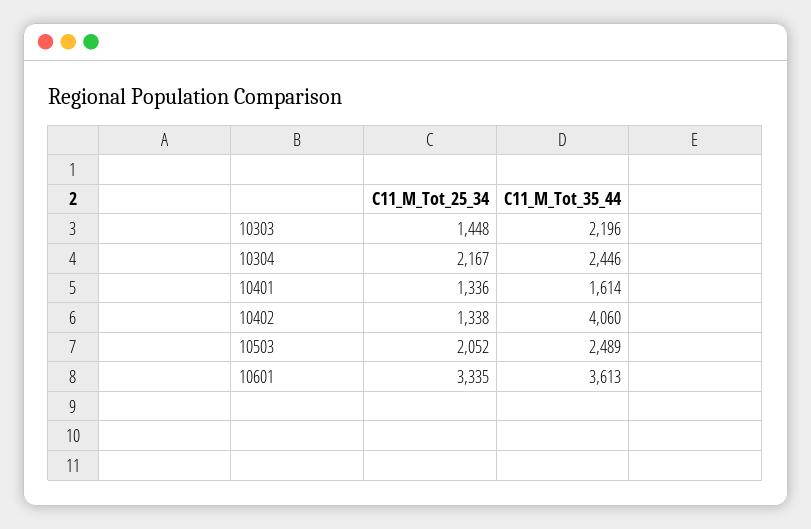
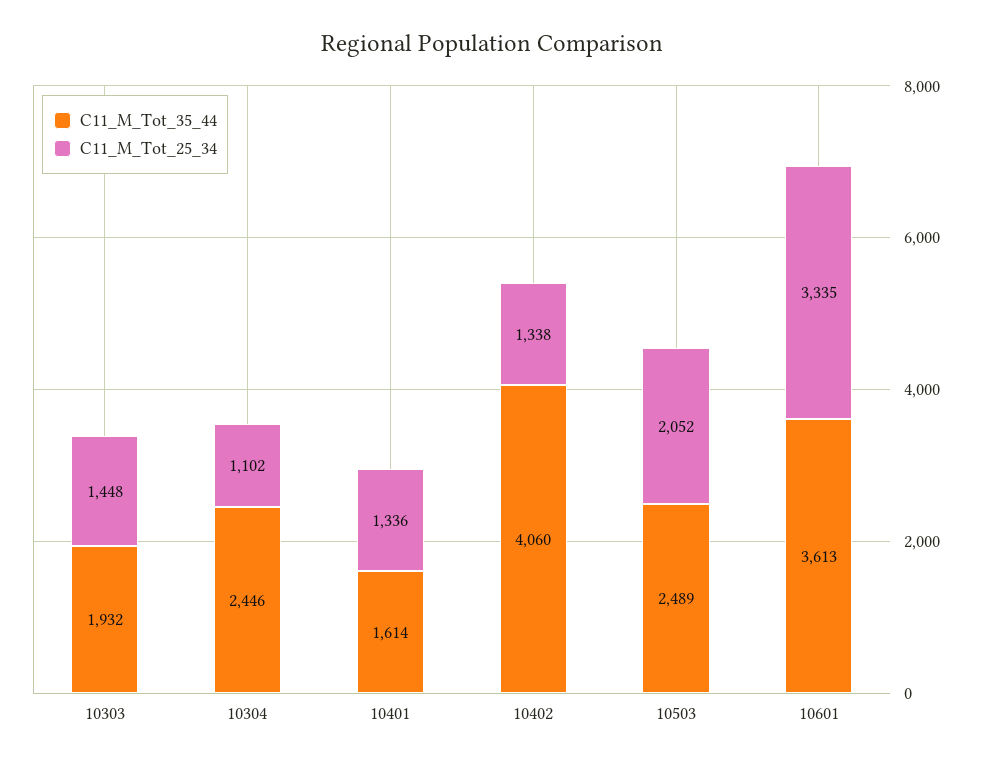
C11_M_Tot_35_44, 10303: 2196 -> 1932
C11_M_Tot_25_34, 10304: 2167 -> 1102

